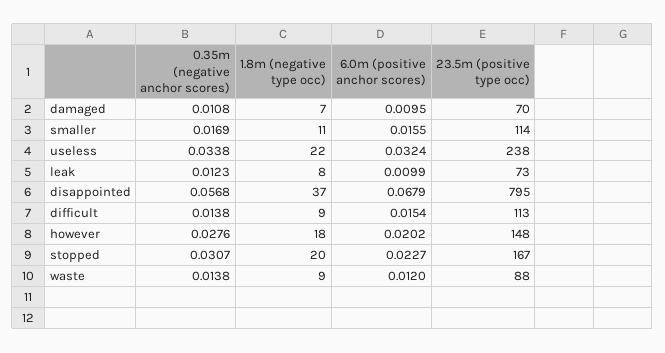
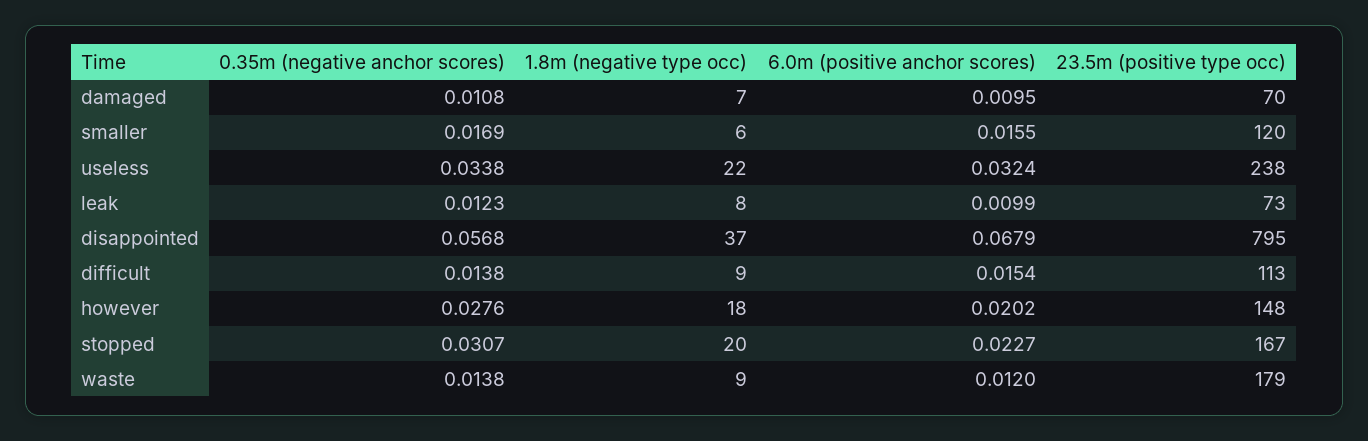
1.8m (negative type occ), smaller: 11 -> 6
23.5m (positive type occ), smaller: 114 -> 120
23.5m (positive type occ), waste: 88 -> 179

